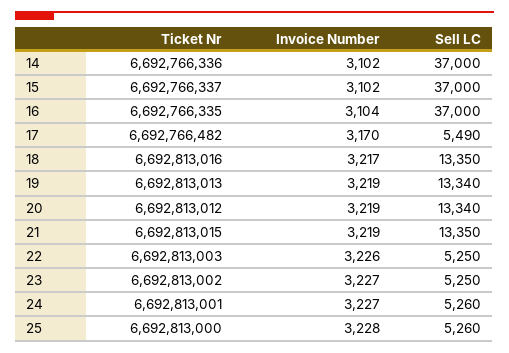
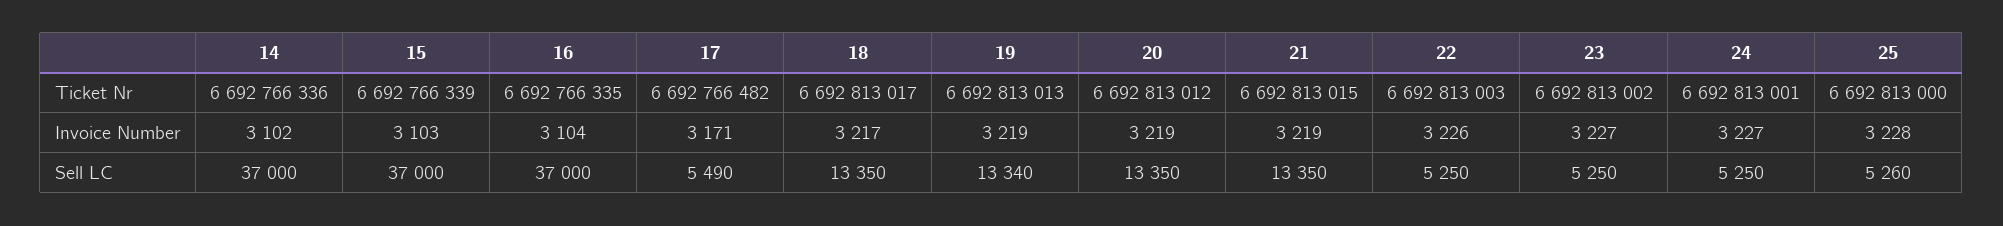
Ticket Nr, 15: 6692766337 -> 6692766339
Invoice Number, 15: 3102 -> 3103
Invoice Number, 17: 3170 -> 3171
Ticket Nr, 18: 6692813016 -> 6692813017
Sell LC, 20: 13340 -> 13350
Sell LC, 24: 5260 -> 5250

